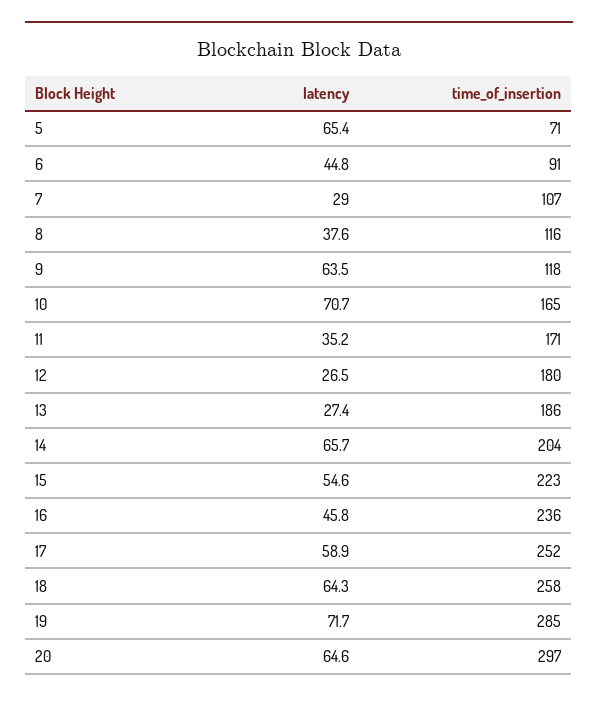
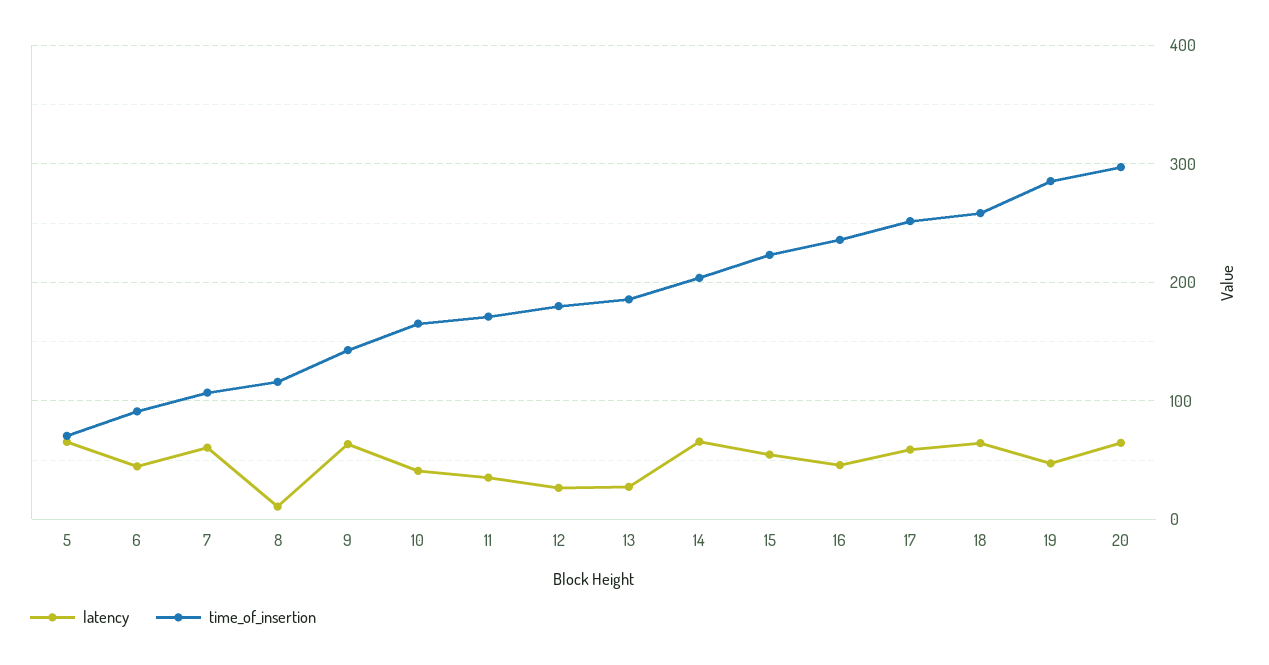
latency, 7: 29 -> 60
latency, 8: 37.6 -> 10
time_of_insertion, 9: 118 -> 140
latency, 10: 70.7 -> 40
latency, 19: 71.7 -> 50

